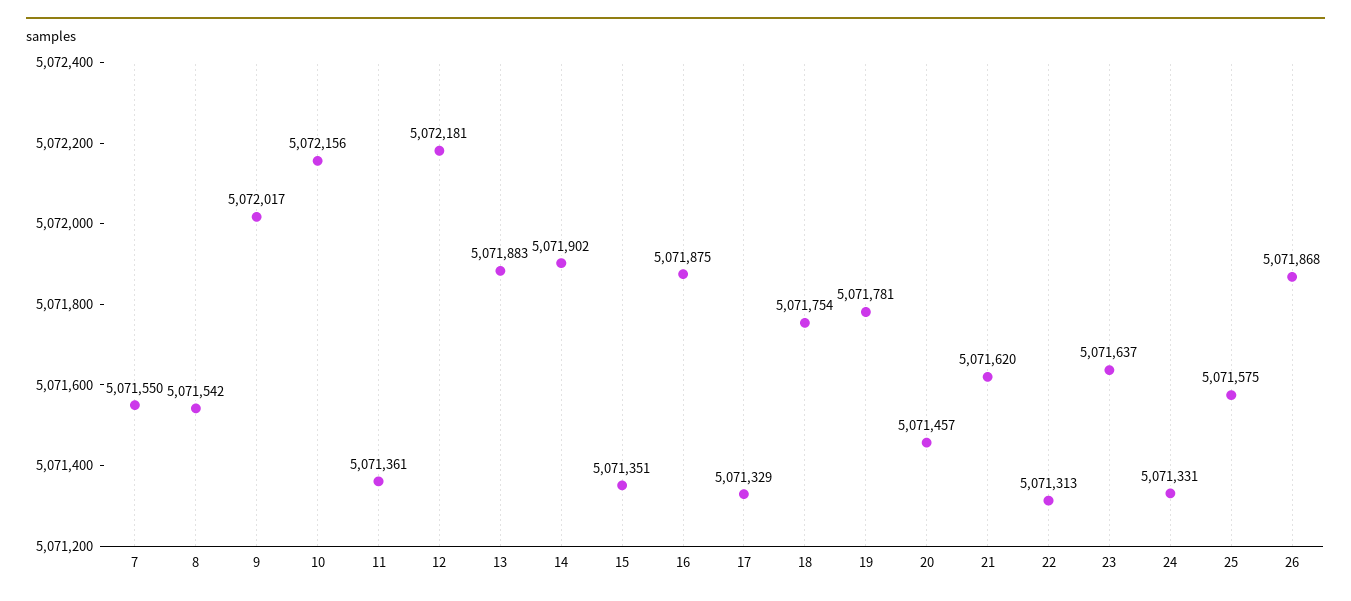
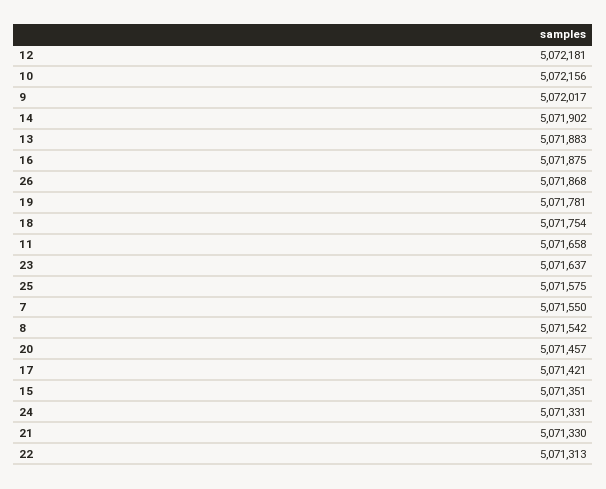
11: 5071361 -> 5071658
17: 5071329 -> 5071421
21: 5071620 -> 5071330

